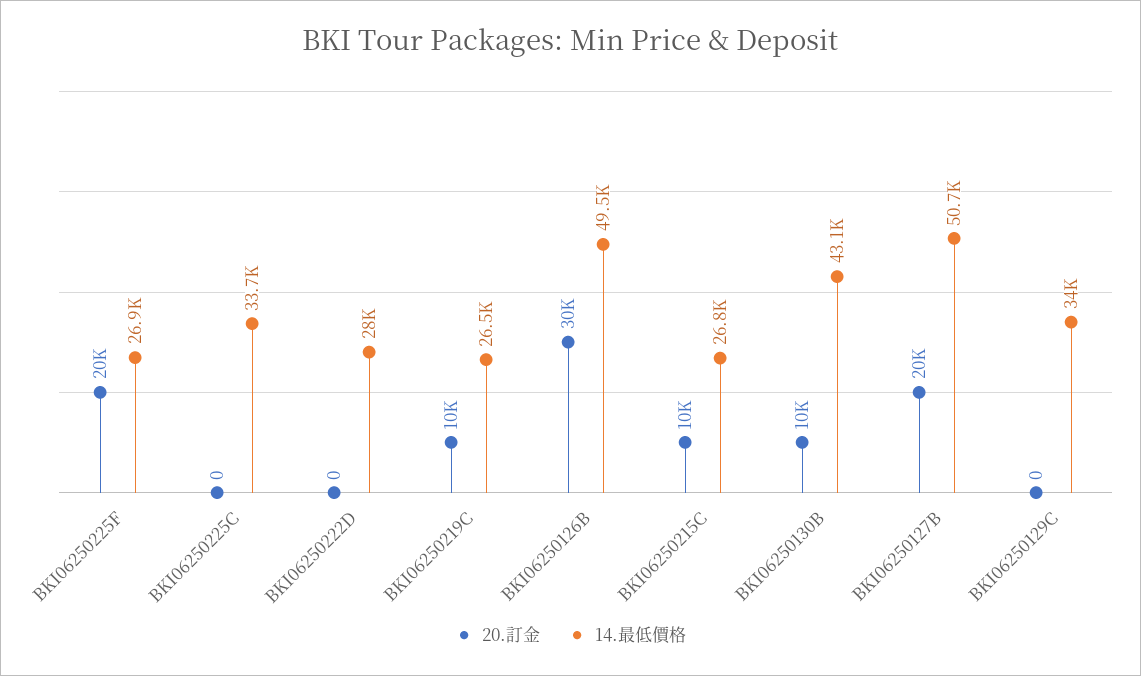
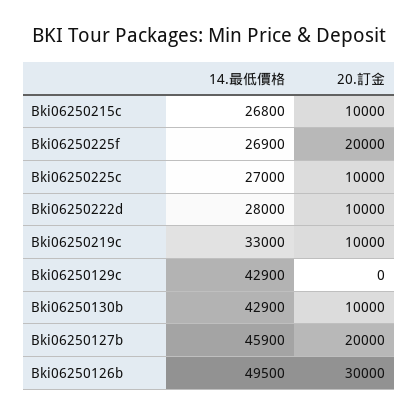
20.訂金, BKI06250225C: 0 -> 10000
14.最低價格, BKI06250225C: 33700 -> 27000
20.訂金, BKI06250222D: 0 -> 10000
14.最低價格, BKI06250219C: 26500 -> 33000
14.最低價格, BKI06250130B: 43100 -> 42900
14.最低價格, BKI06250127B: 50700 -> 45900
14.最低價格, BKI06250129C: 34000 -> 42900

